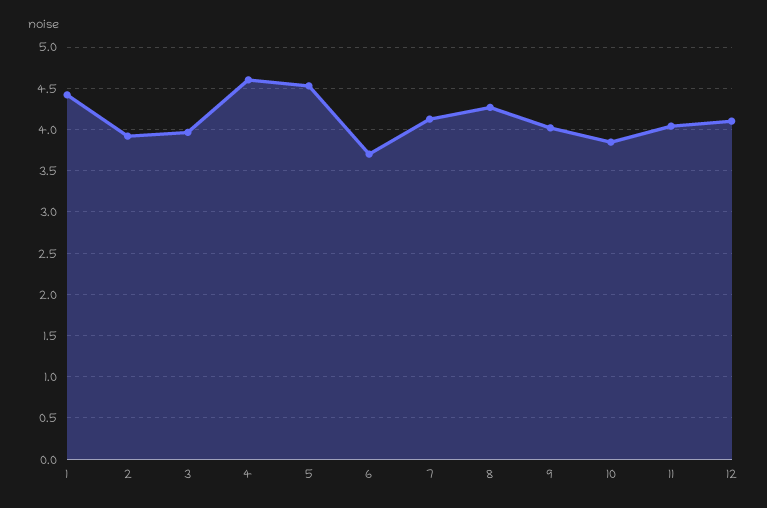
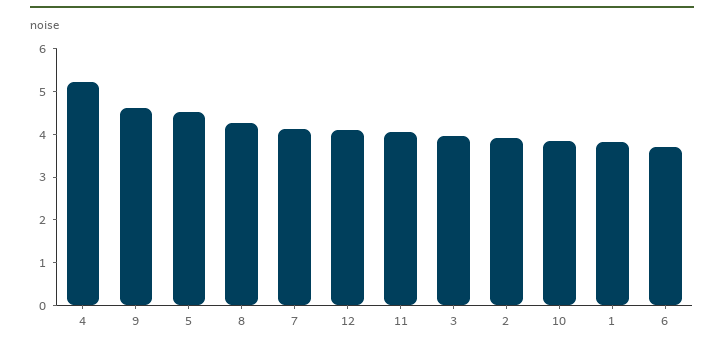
1: 4.4 -> 3.8
4: 4.6 -> 5.2
9: 4 -> 4.6

